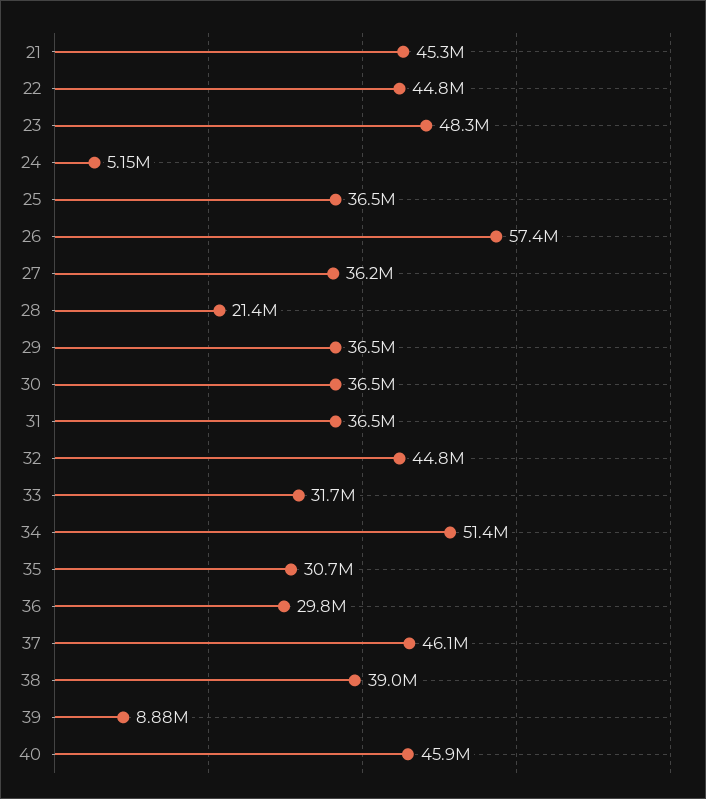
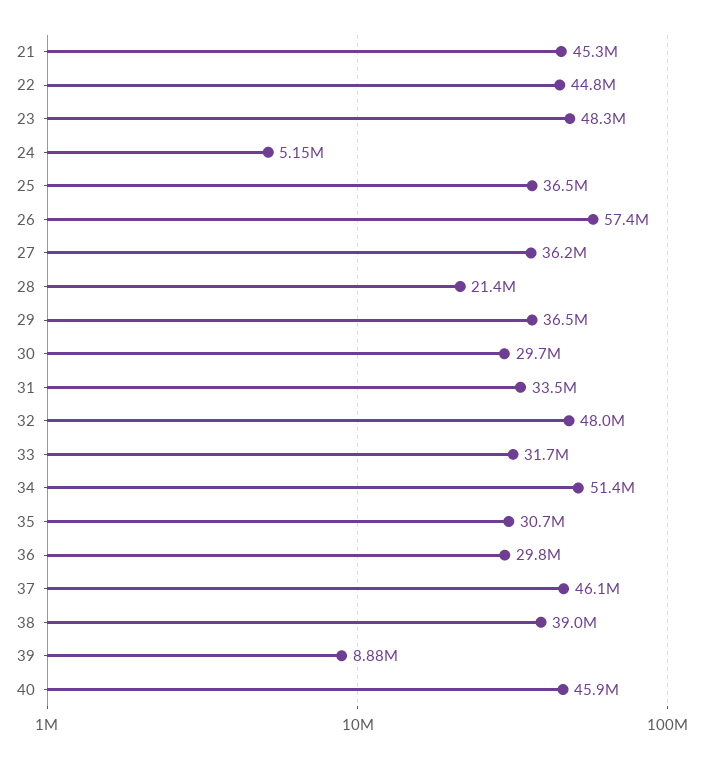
30: 36500000 -> 29700000
31: 36500000 -> 33500000
32: 44800000 -> 48000000

